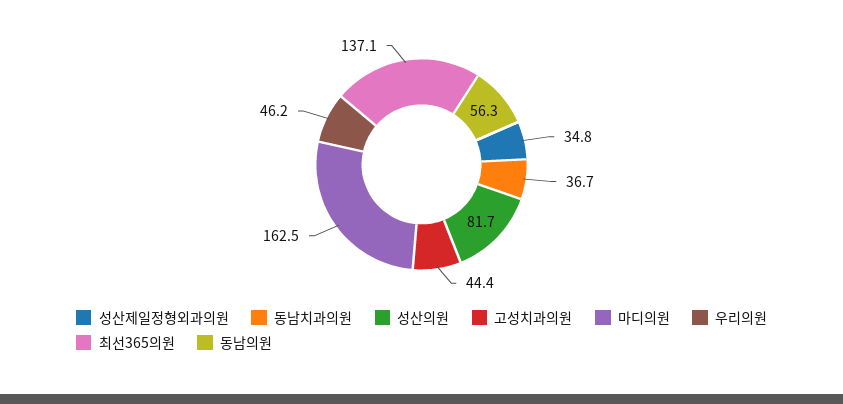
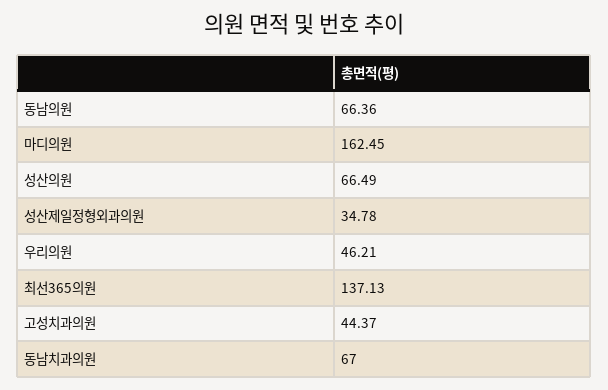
동남치과의원: 36.7 -> 67
성산의원: 81.7 -> 66.49
동남의원: 56.3 -> 66.36

